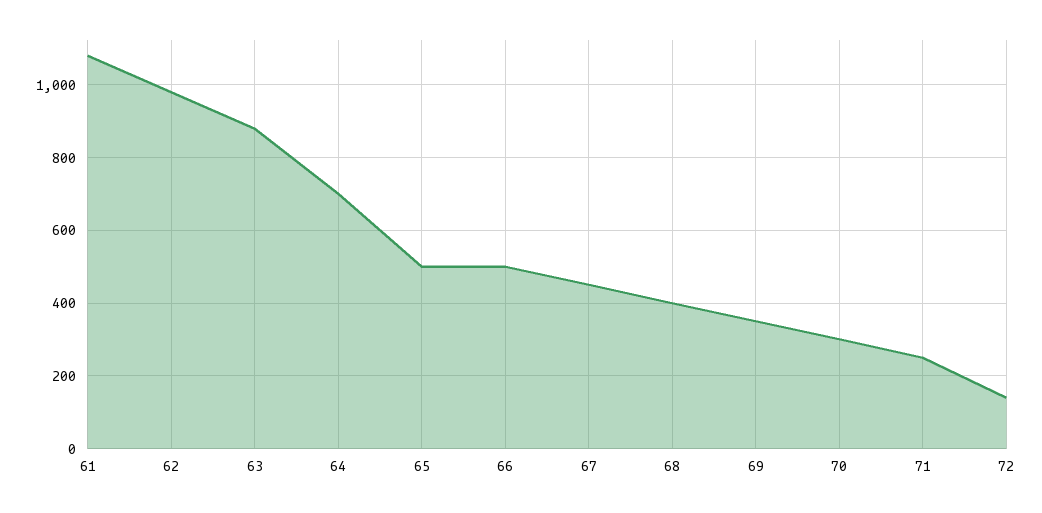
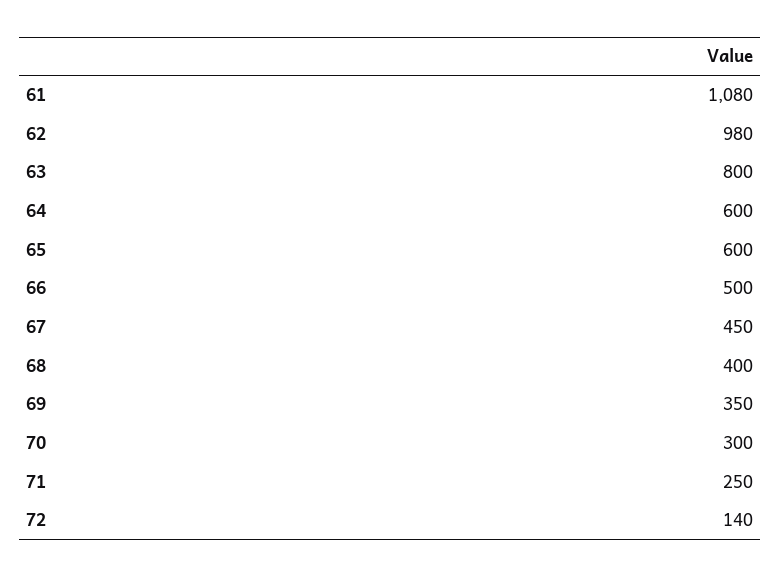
63: 880 -> 800
64: 700 -> 600
65: 500 -> 600

